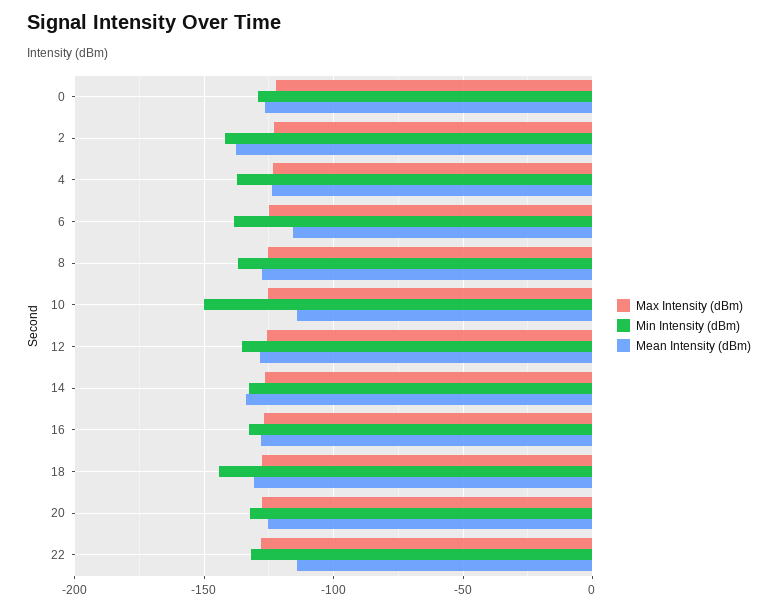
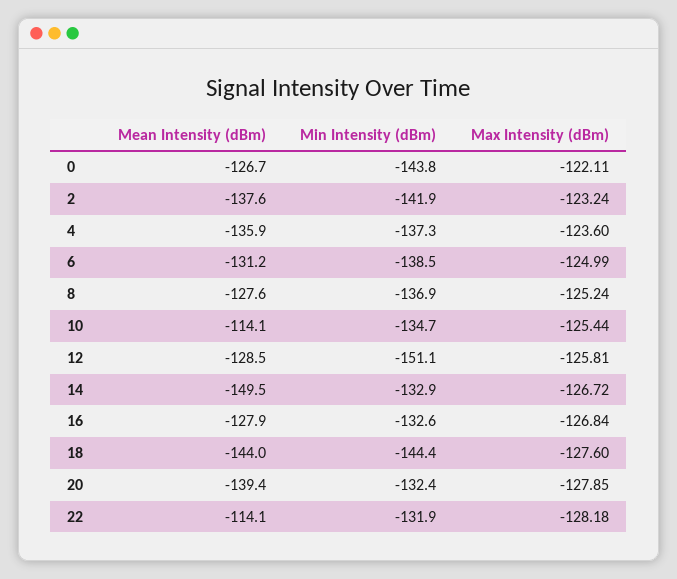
Min Intensity (dBm), 0: -130 -> -143.8
Mean Intensity (dBm), 4: -125 -> -135.9
Mean Intensity (dBm), 6: -115 -> -131.2
Min Intensity (dBm), 10: -150 -> -134.7
Min Intensity (dBm), 12: -135 -> -151.1
Mean Intensity (dBm), 14: -135 -> -149.5
Mean Intensity (dBm), 18: -130 -> -144
Mean Intensity (dBm), 20: -125 -> -139.4

